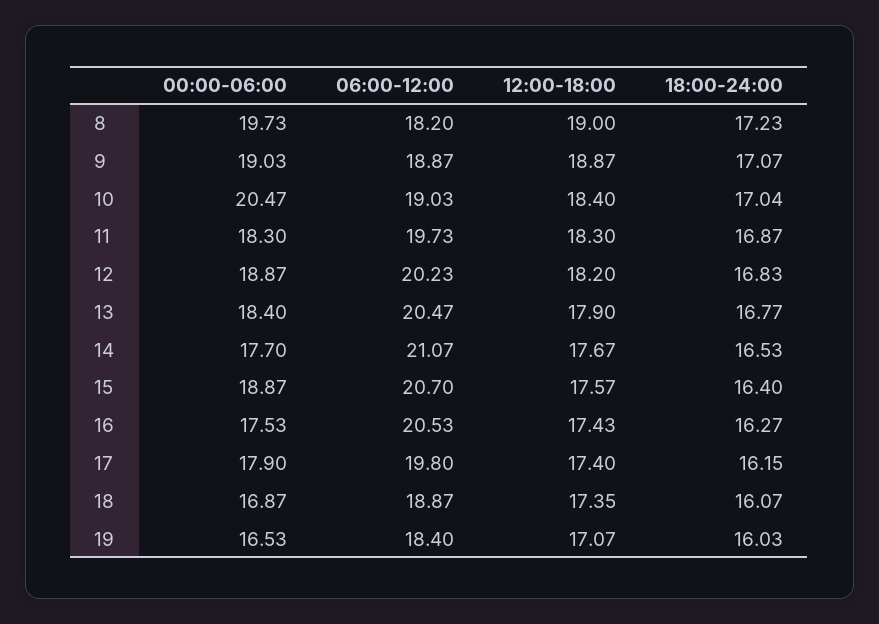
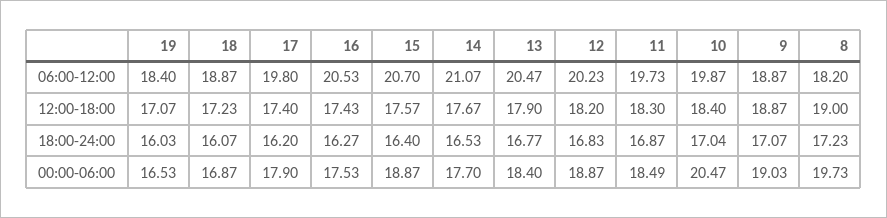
06:00-12:00, 10: 19.03 -> 19.87
00:00-06:00, 11: 18.3 -> 18.49
18:00-24:00, 17: 16.15 -> 16.2
12:00-18:00, 18: 17.35 -> 17.23

